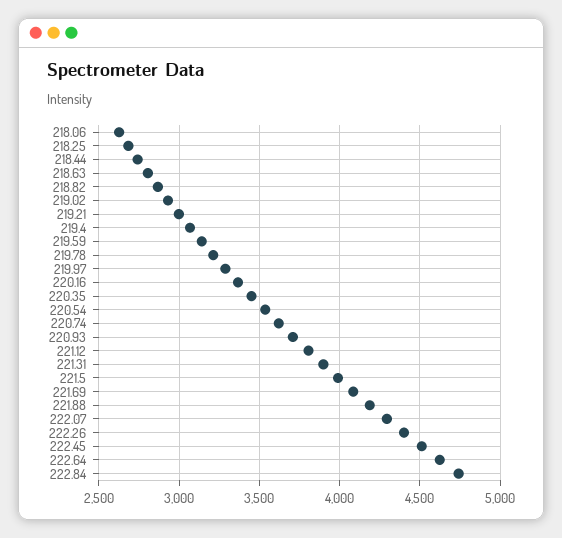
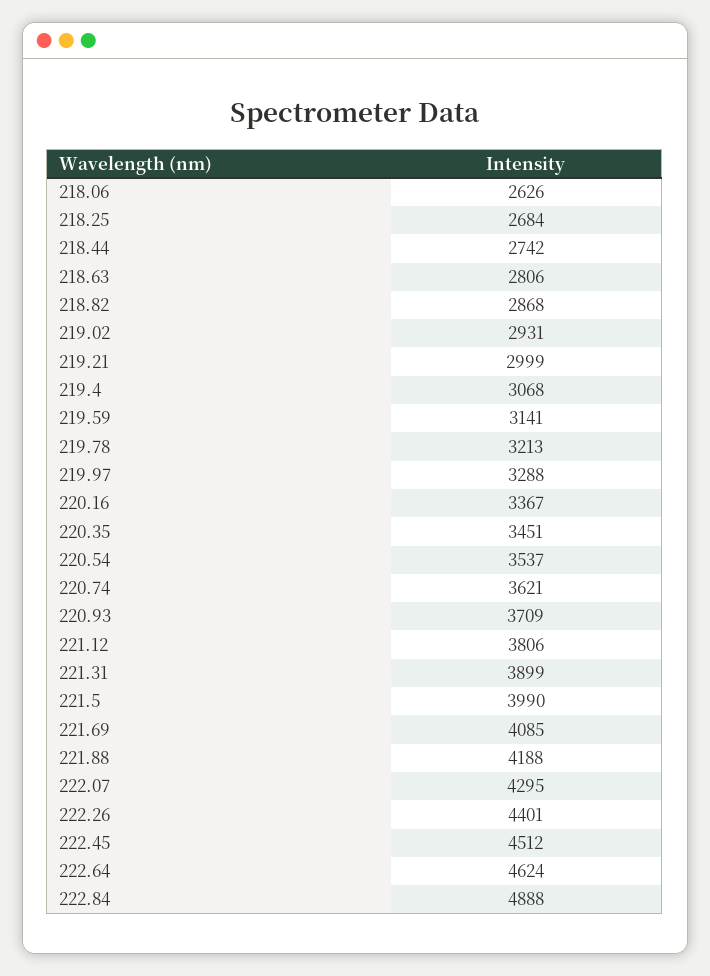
222.84: 4750 -> 4888

